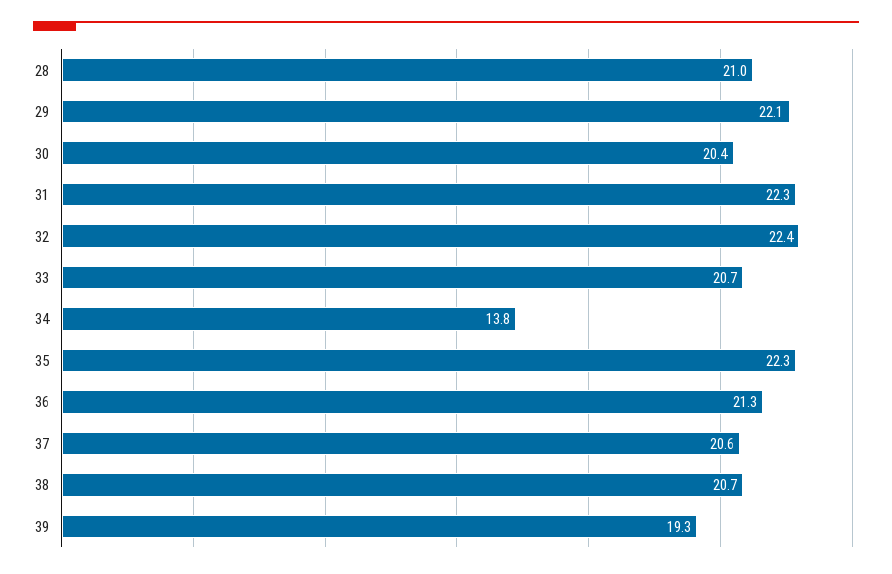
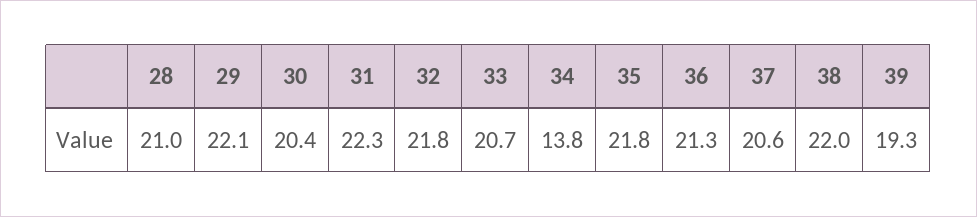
32: 22.4 -> 21.8
35: 22.3 -> 21.8
38: 20.7 -> 22

